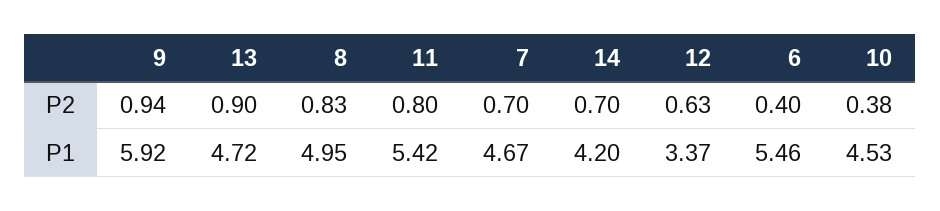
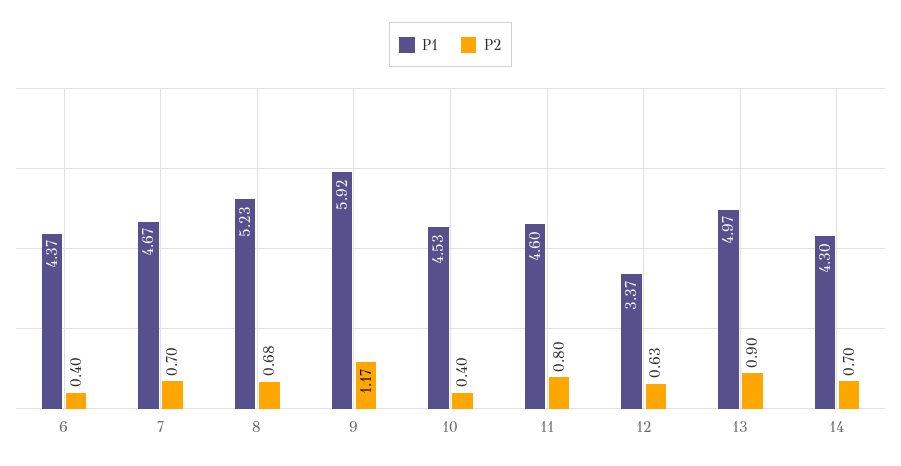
P2, 9: 0.94 -> 1.17
P2, 8: 0.83 -> 0.68
P2, 10: 0.38 -> 0.4
P1, 13: 4.72 -> 4.97
P1, 8: 4.95 -> 5.23
P1, 11: 5.42 -> 4.6
P1, 14: 4.2 -> 4.3
P1, 6: 5.46 -> 4.37

